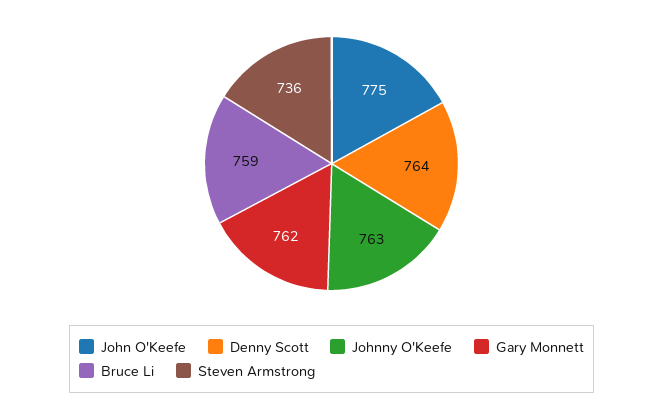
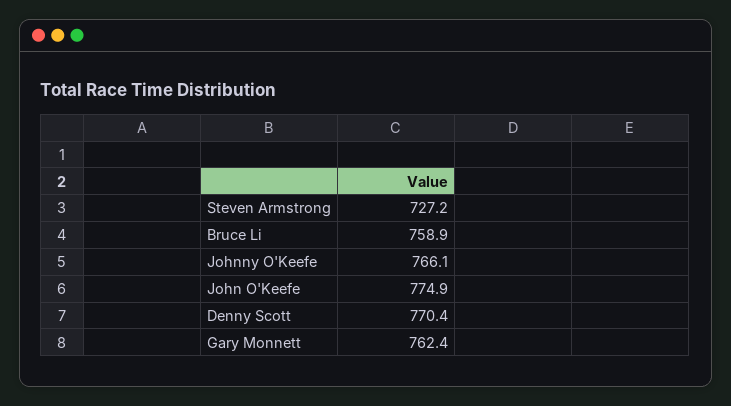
Denny Scott: 764 -> 770.4
Johnny O'Keefe: 763 -> 766.1
Steven Armstrong: 736 -> 727.2

